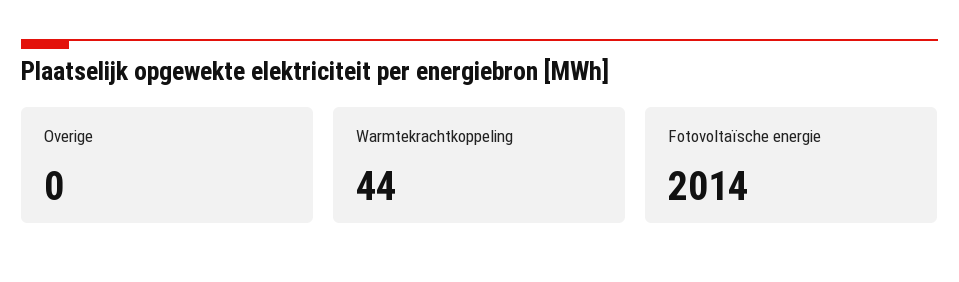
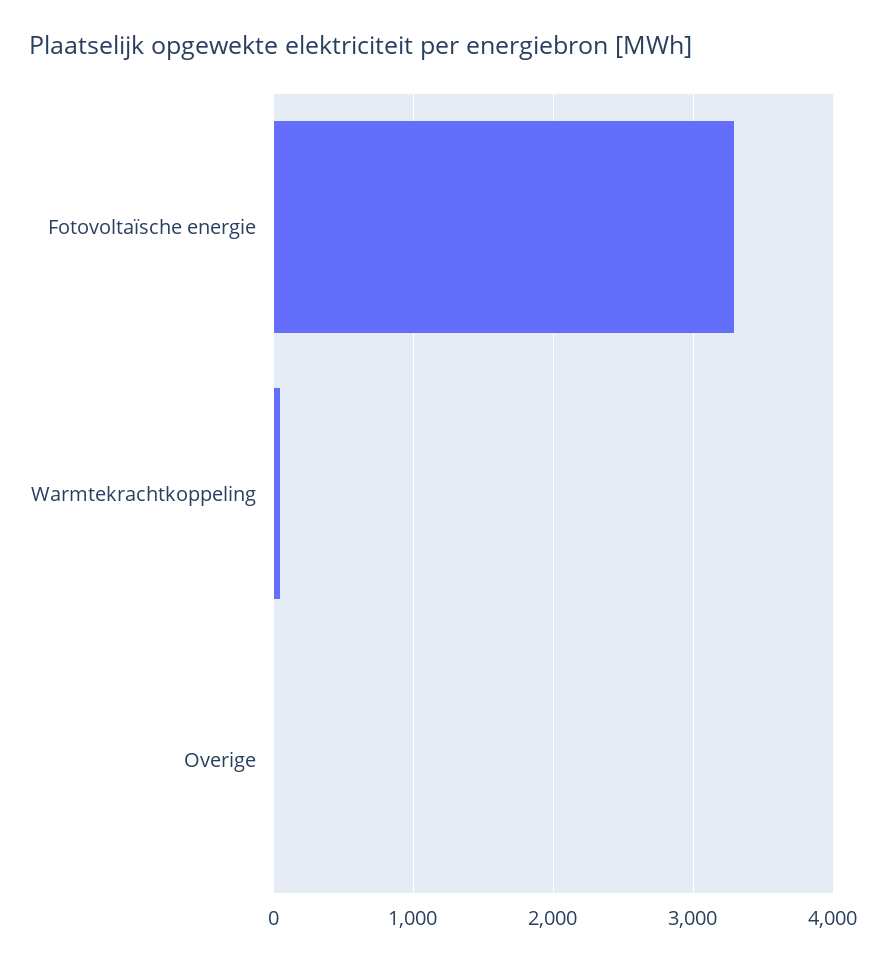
Fotovoltaïsche energie: 2014 -> 3300

